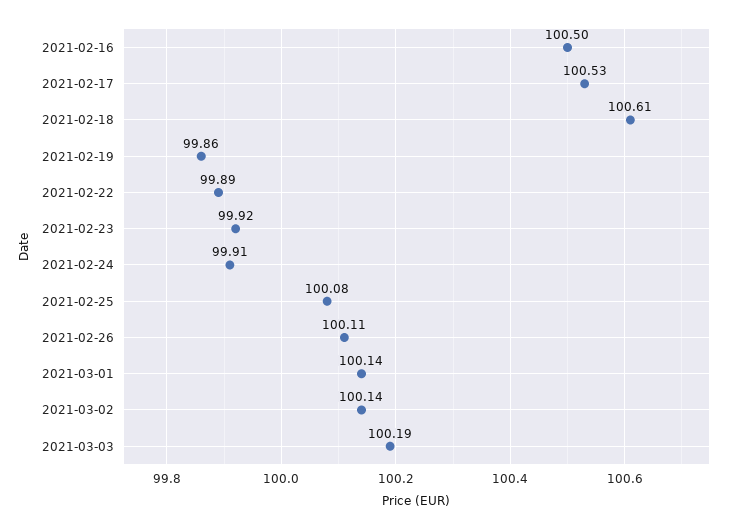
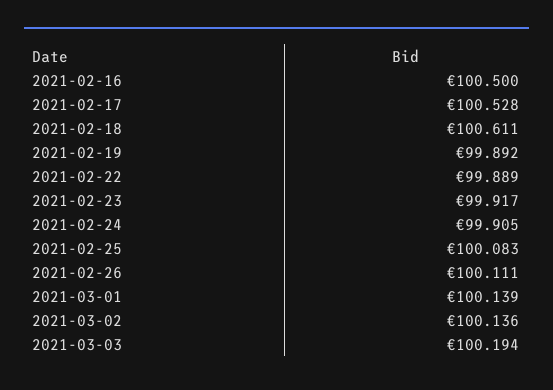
2021-02-19: 99.86 -> 99.892

